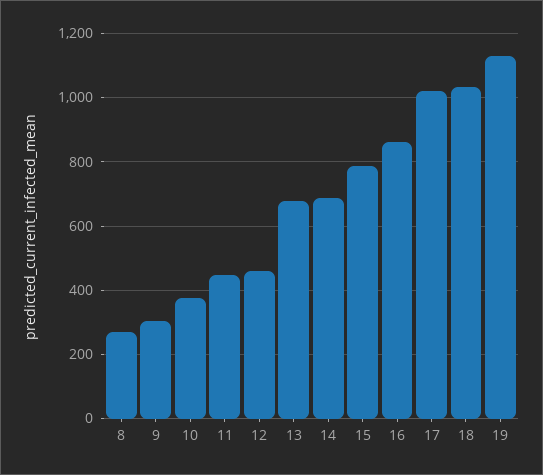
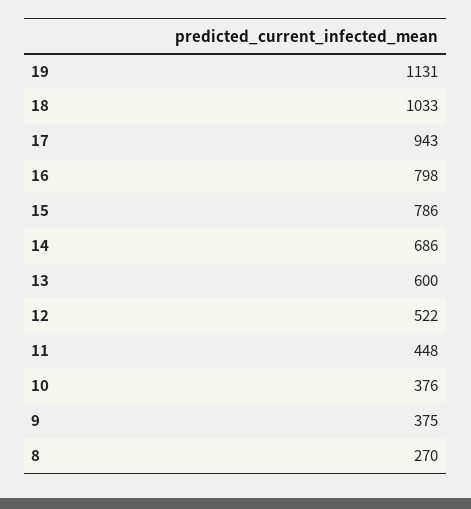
9: 300 -> 375
12: 460 -> 522
13: 680 -> 600
16: 860 -> 798
17: 1020 -> 943

